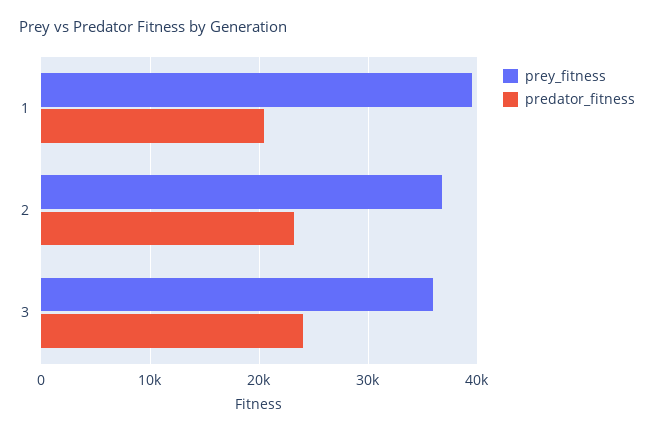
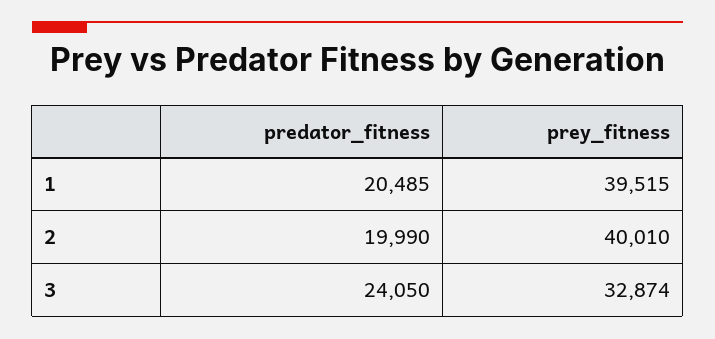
prey_fitness, 2: 37000 -> 40010
predator_fitness, 2: 23000 -> 19990
prey_fitness, 3: 36000 -> 32874

